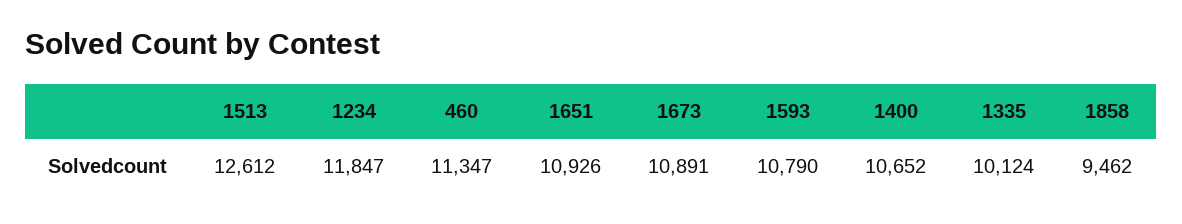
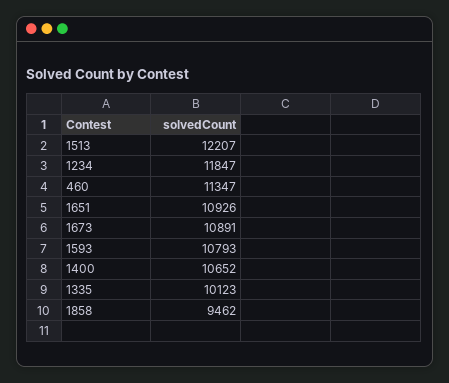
1513: 12612 -> 12207
1593: 10790 -> 10793
1335: 10124 -> 10123

